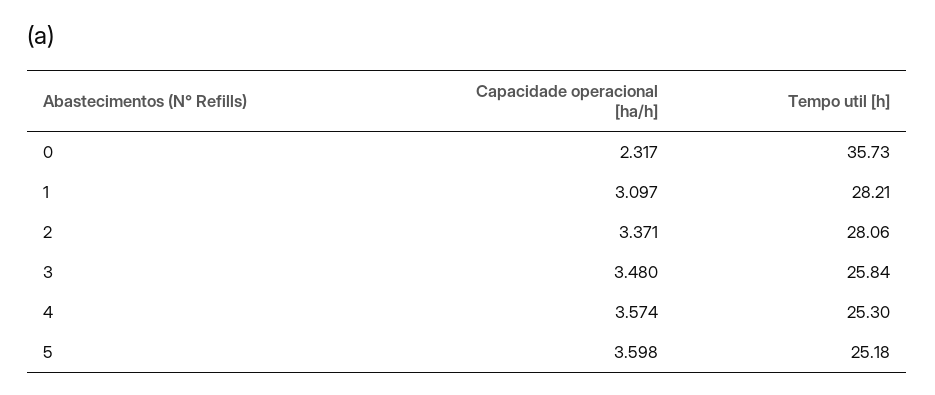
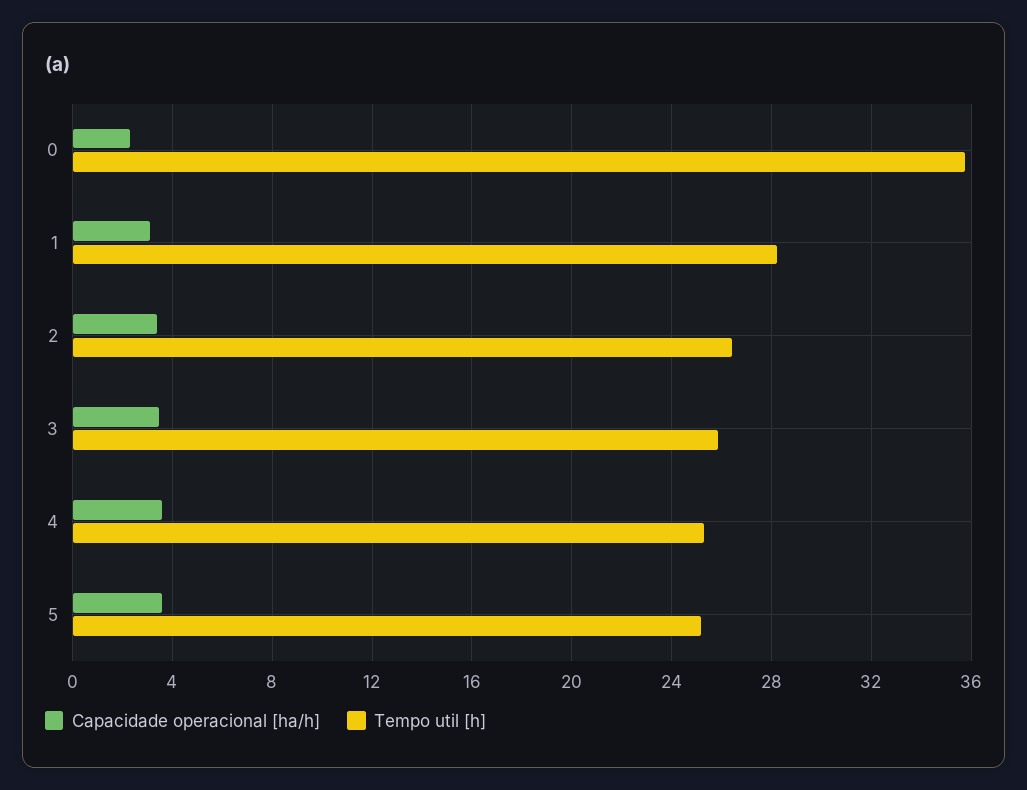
Tempo util [h], 2: 28.06 -> 26.5

